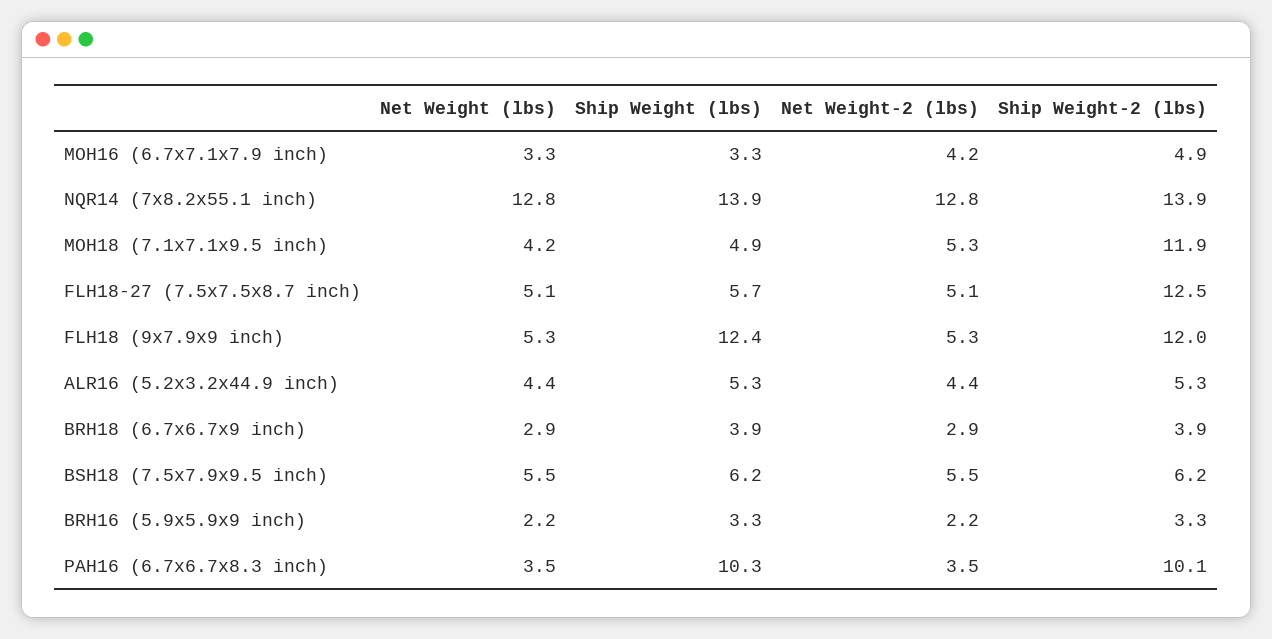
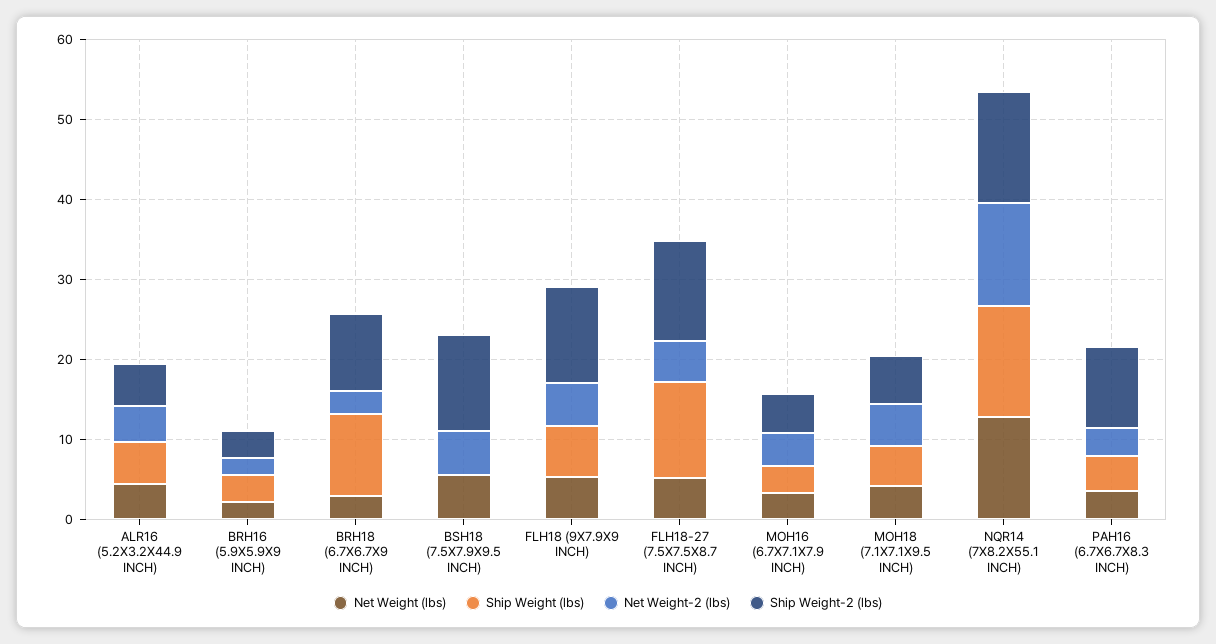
Ship Weight-2 (lbs), MOH18 (7.1x7.1x9.5 inch): 11.9 -> 6
Ship Weight (lbs), FLH18-27 (7.5x7.5x8.7 inch): 5.7 -> 12
Ship Weight (lbs), FLH18 (9x7.9x9 inch): 12.4 -> 6
Ship Weight (lbs), BRH18 (6.7x6.7x9 inch): 3.9 -> 10
Ship Weight-2 (lbs), BRH18 (6.7x6.7x9 inch): 3.9 -> 10
Ship Weight (lbs), BSH18 (7.5x7.9x9.5 inch): 6.2 -> 0
Ship Weight-2 (lbs), BSH18 (7.5x7.9x9.5 inch): 6.2 -> 12
Ship Weight (lbs), PAH16 (6.7x6.7x8.3 inch): 10.3 -> 4

